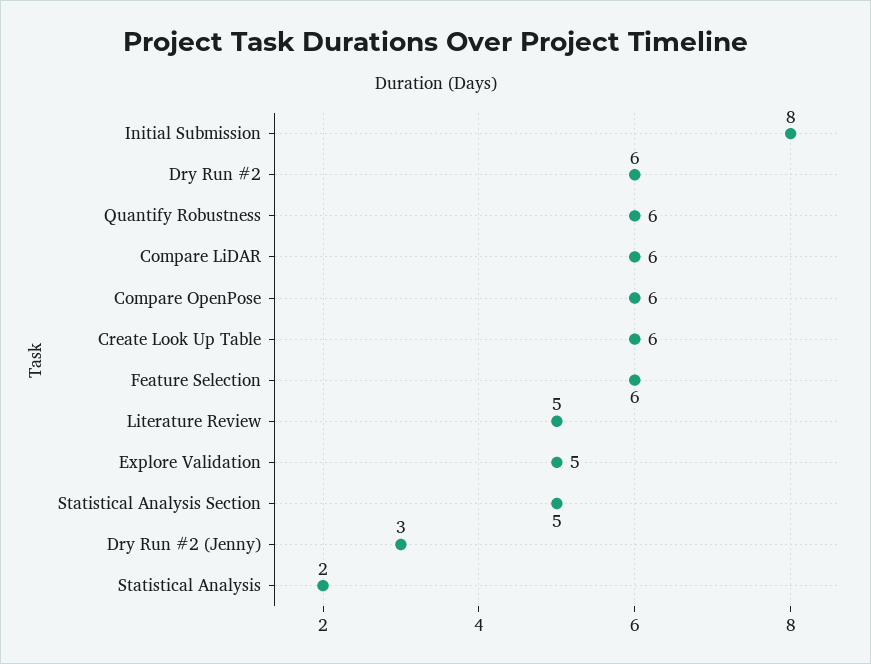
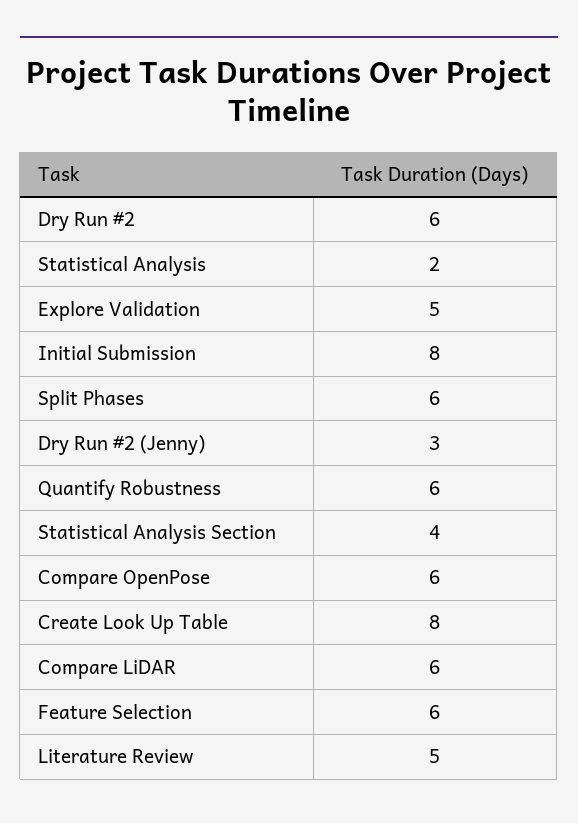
Create Look Up Table: 6 -> 8
Statistical Analysis Section: 5 -> 4
Split Phases: none -> 6

